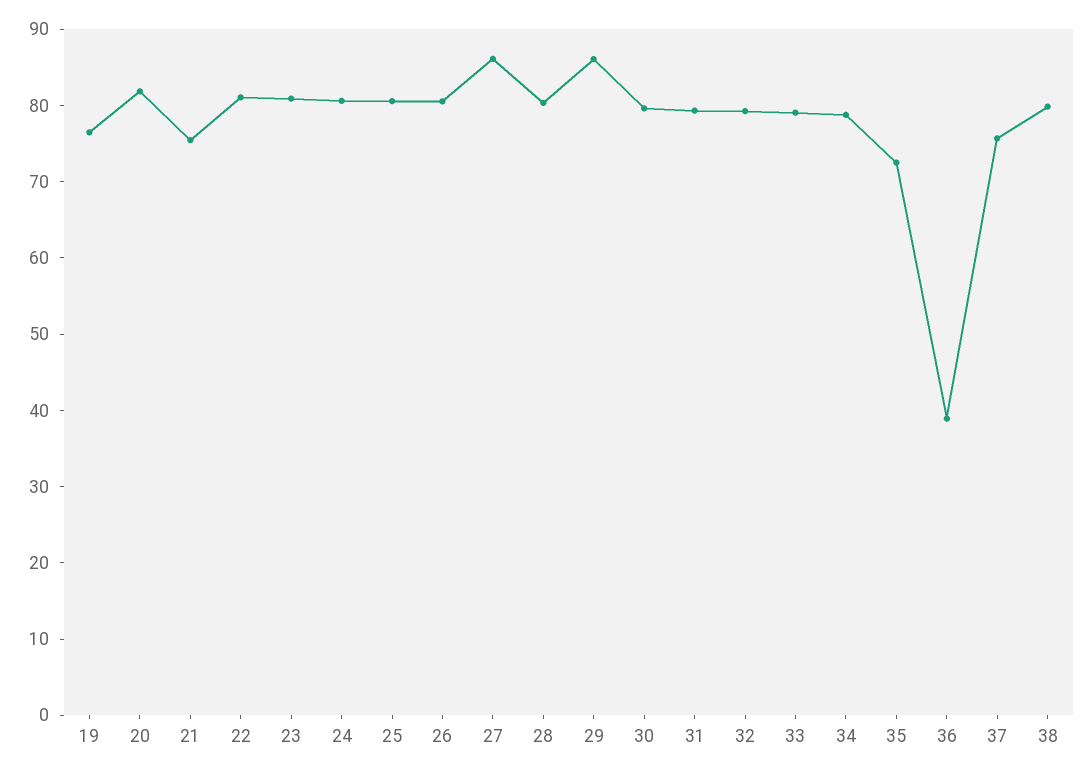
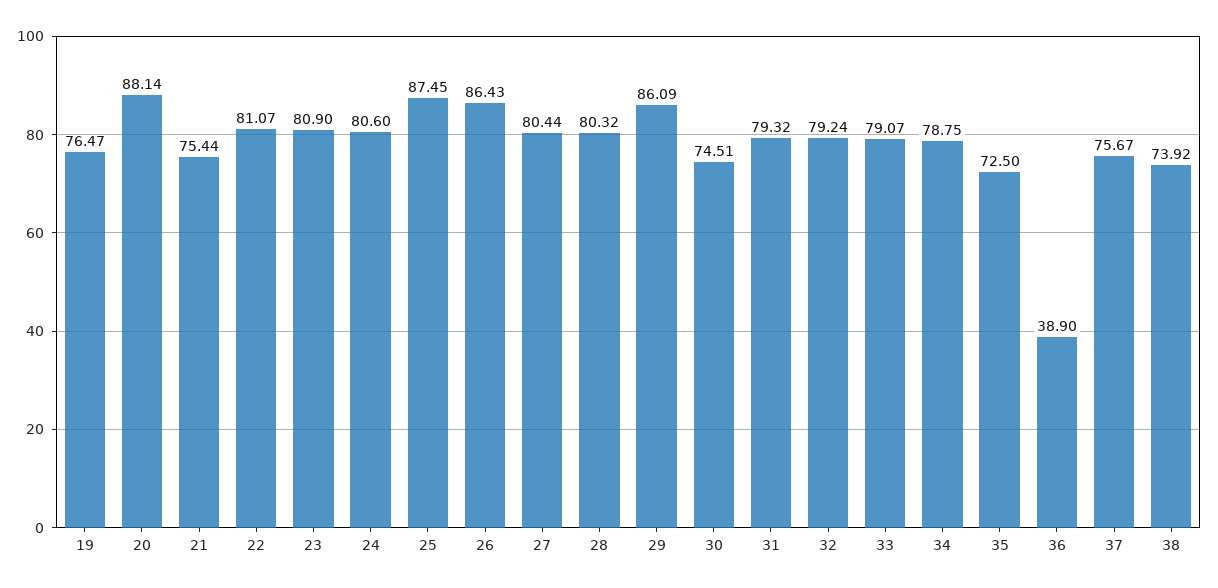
20: 82 -> 88.14
25: 80 -> 87.45
26: 80 -> 86.43
27: 86 -> 80.44
30: 80 -> 74.51
38: 80 -> 73.92

